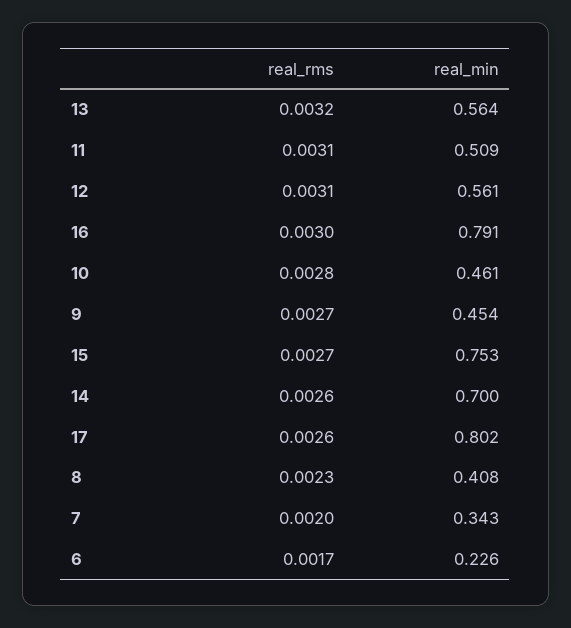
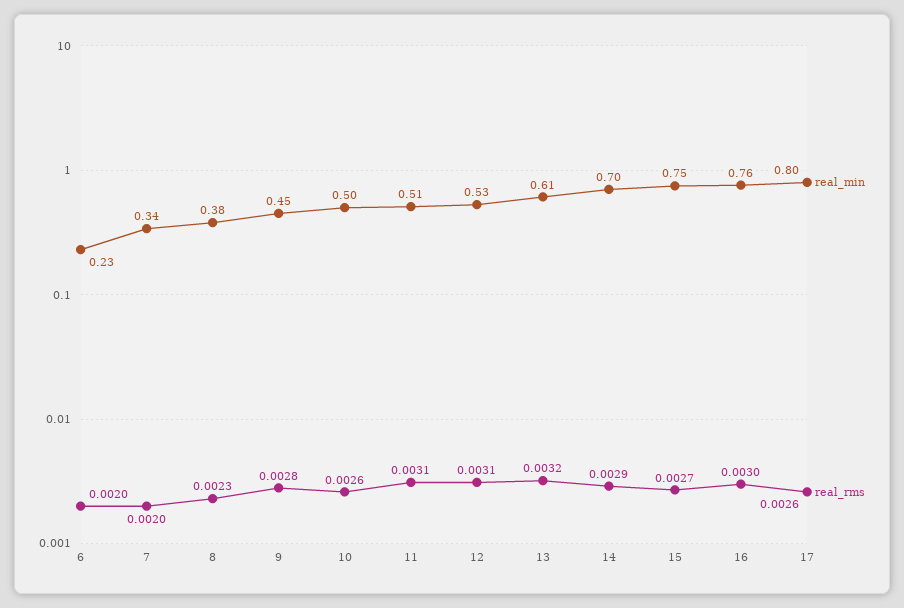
real_min, 13: 0.564 -> 0.61
real_min, 12: 0.561 -> 0.53
real_min, 16: 0.791 -> 0.76
real_rms, 10: 0.0028 -> 0.0026
real_min, 10: 0.461 -> 0.5
real_rms, 9: 0.0027 -> 0.0028
real_rms, 14: 0.0026 -> 0.0029
real_min, 8: 0.408 -> 0.38
real_rms, 6: 0.0017 -> 0.002

